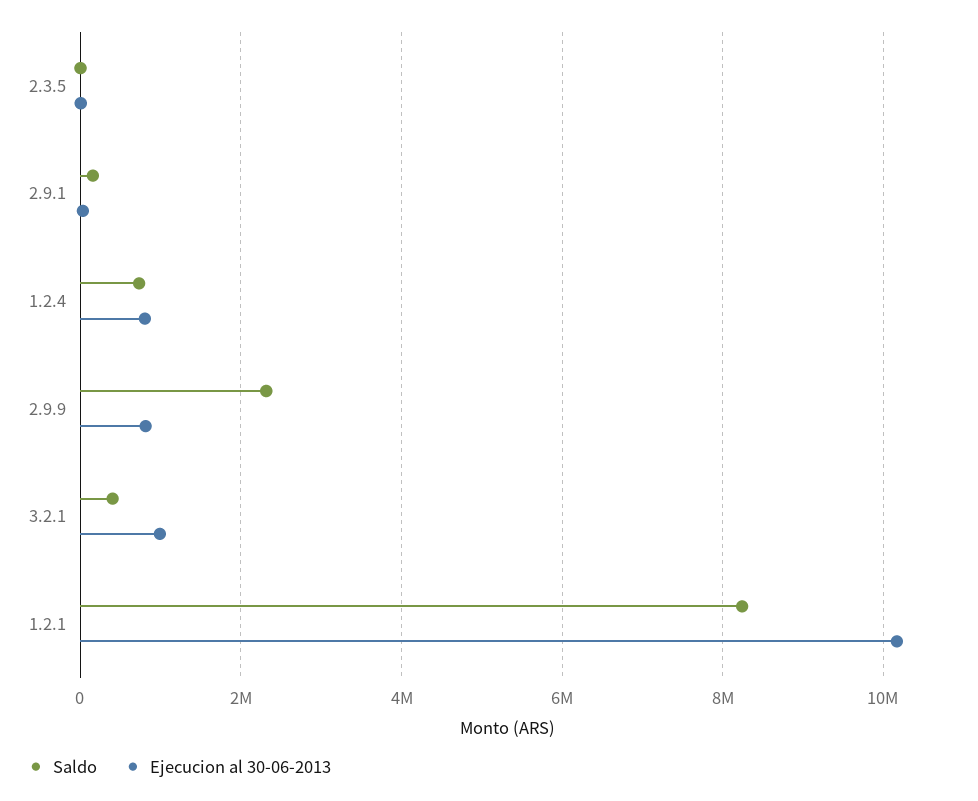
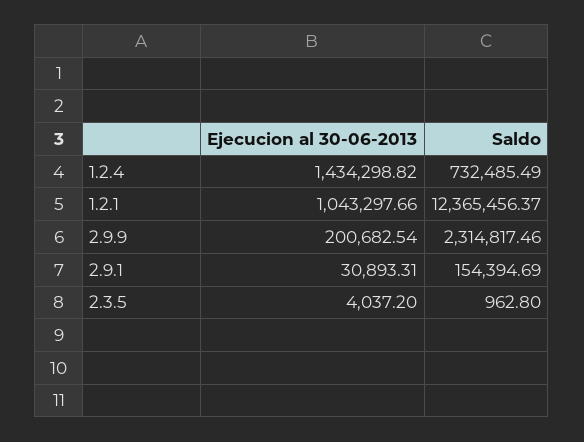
Ejecucion al 30-06-2013, 1.2.4: 800000 -> 1434298.82
Ejecucion al 30-06-2013, 2.9.9: 800000 -> 200682.54
Saldo, 3.2.1: 400000 -> none
Ejecucion al 30-06-2013, 3.2.1: 1000000 -> none
Saldo, 1.2.1: 8200000 -> 12365456.37
Ejecucion al 30-06-2013, 1.2.1: 10200000 -> 1043297.66

